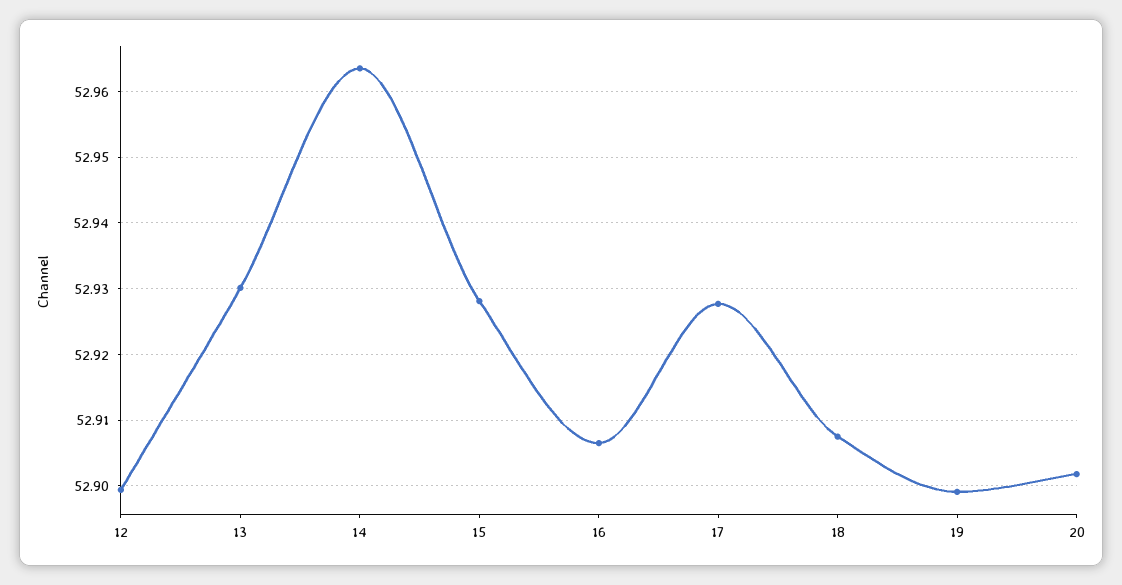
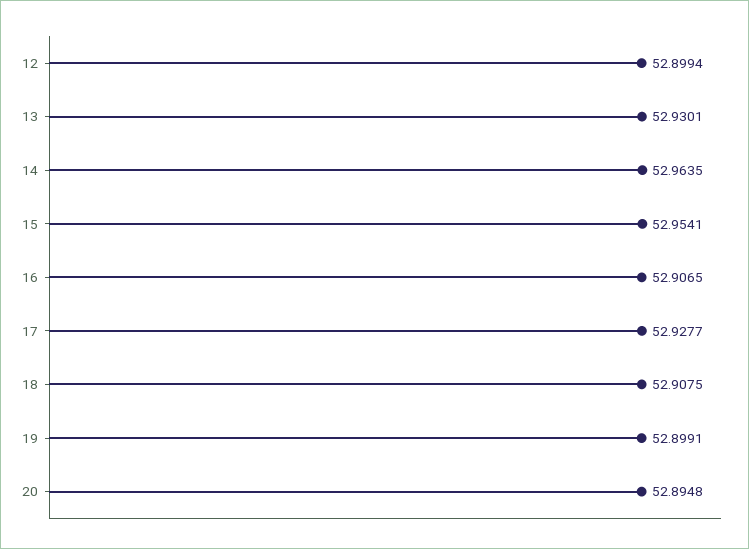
15: 52.928 -> 52.9541
20: 52.902 -> 52.8948

